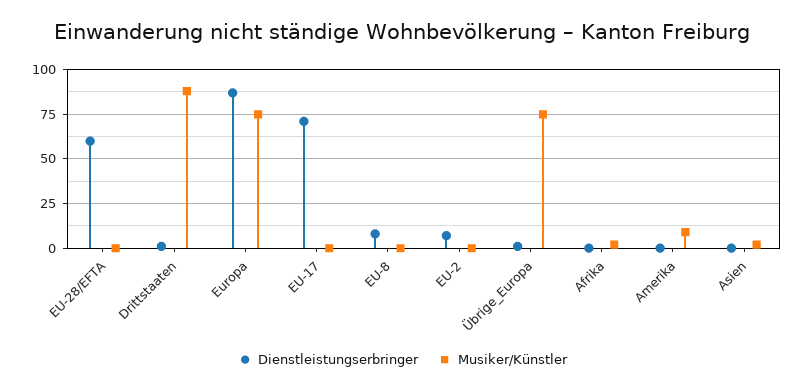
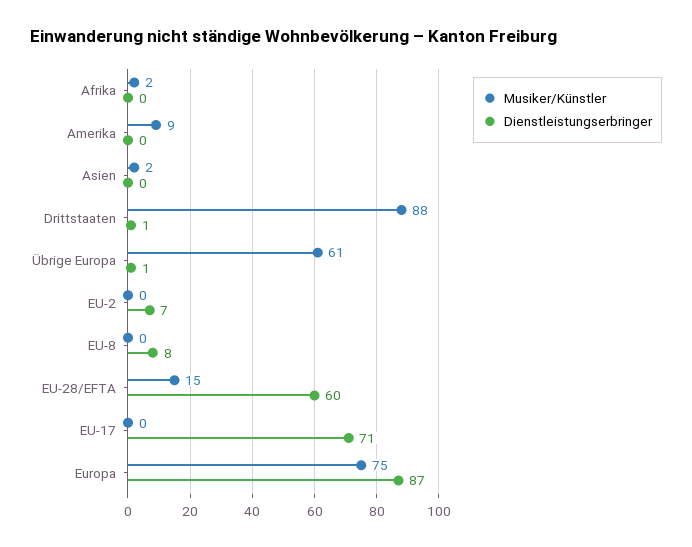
Musiker/Künstler, EU-28/EFTA: 0 -> 15
Musiker/Künstler, Übrige_Europa: 75 -> 61

